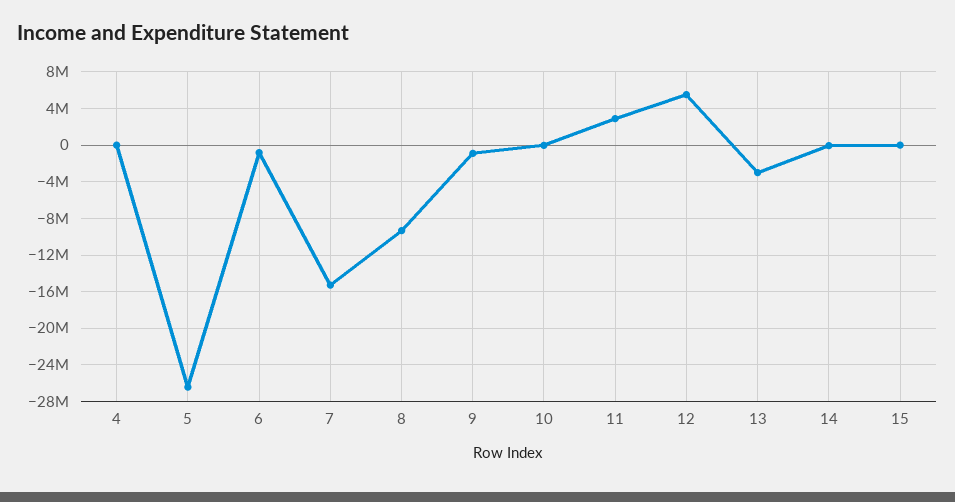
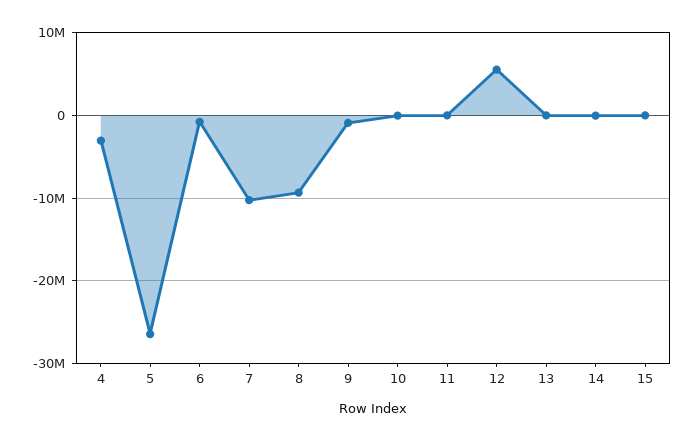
4: 0 -> -3000000
7: -15000000 -> -10000000
11: 3000000 -> 0
13: -3000000 -> 0

